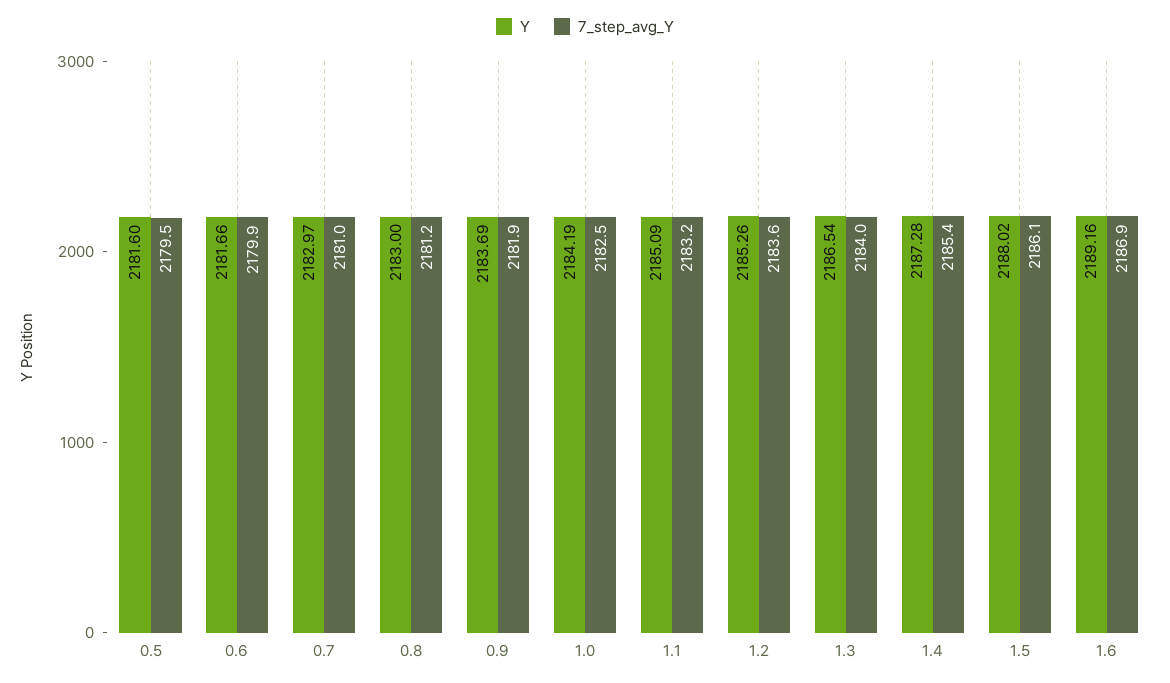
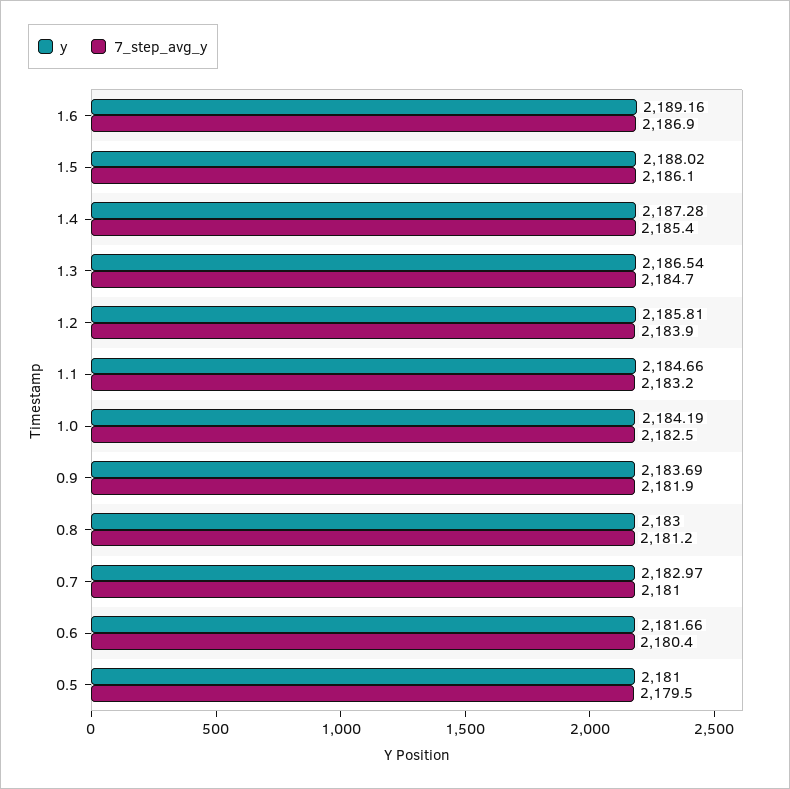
Y, 0.5: 2181.6 -> 2181
7_step_avg_Y, 0.6: 2179.9 -> 2180.4
Y, 1.1: 2185.09 -> 2184.66
Y, 1.2: 2185.26 -> 2185.81
7_step_avg_Y, 1.2: 2183.6 -> 2183.9
7_step_avg_Y, 1.3: 2184 -> 2184.7

